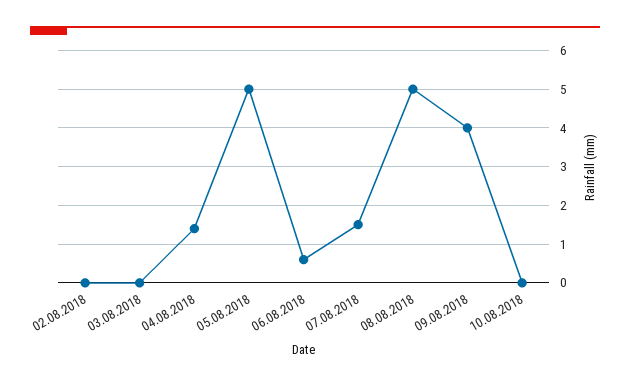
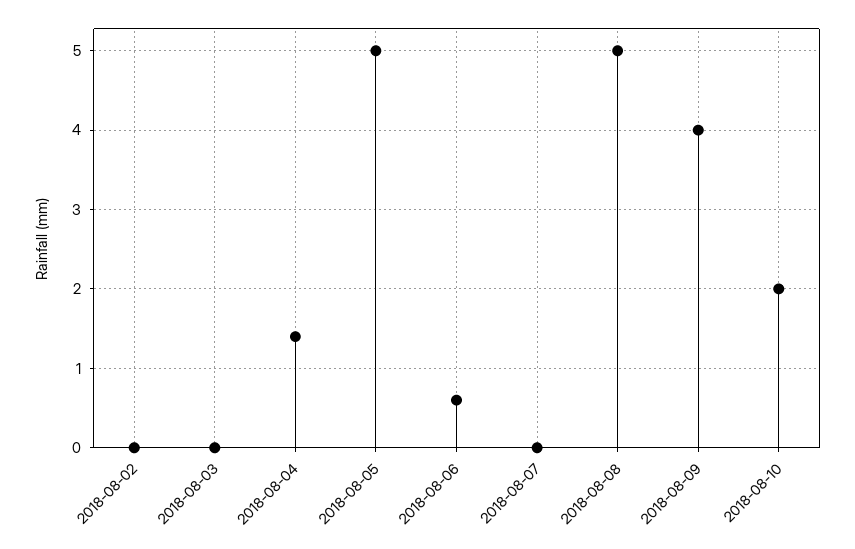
07.08.2018: 1.5 -> 0
10.08.2018: 0 -> 2

